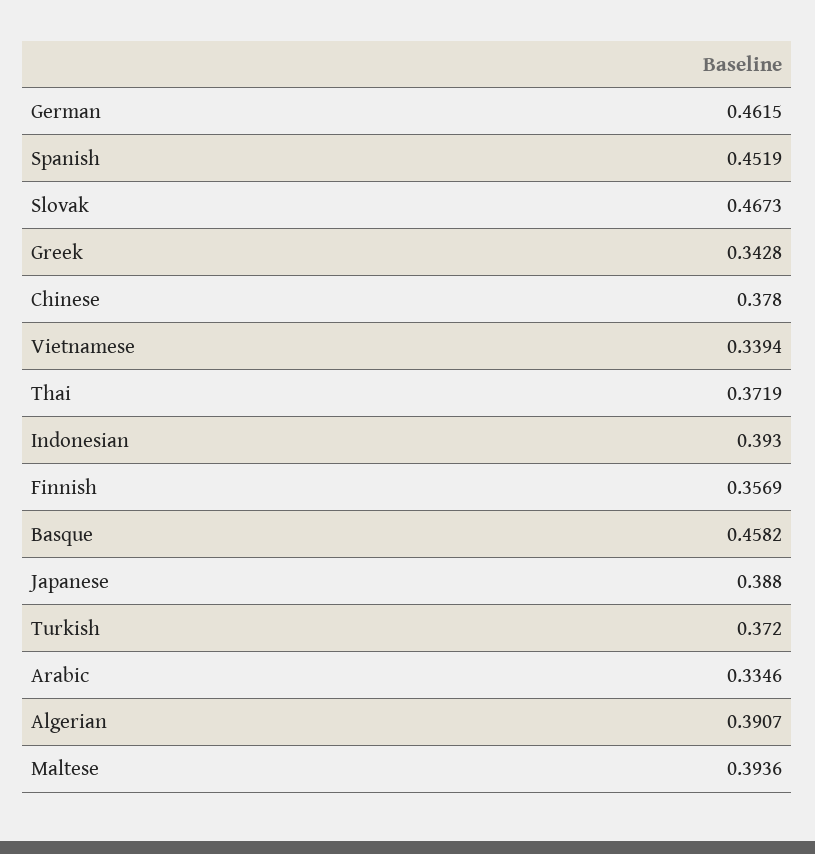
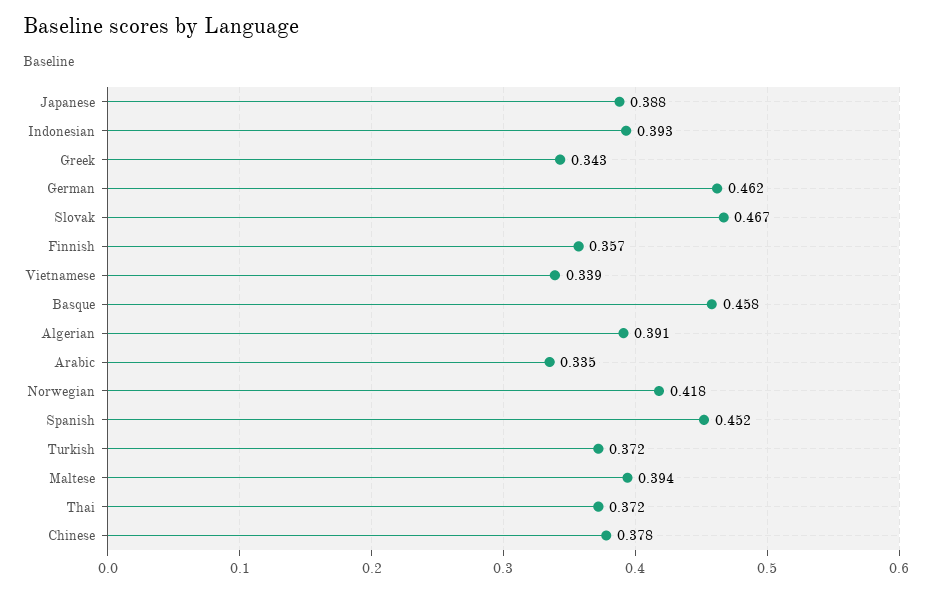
Norwegian: none -> 0.418

